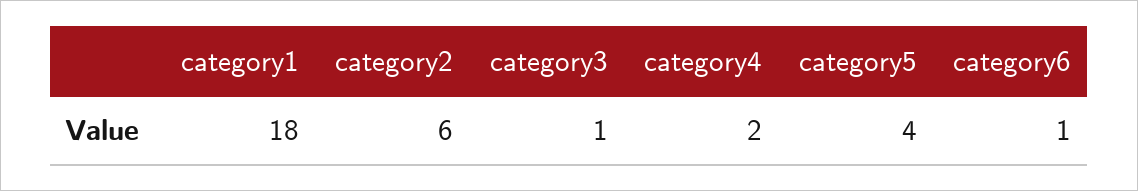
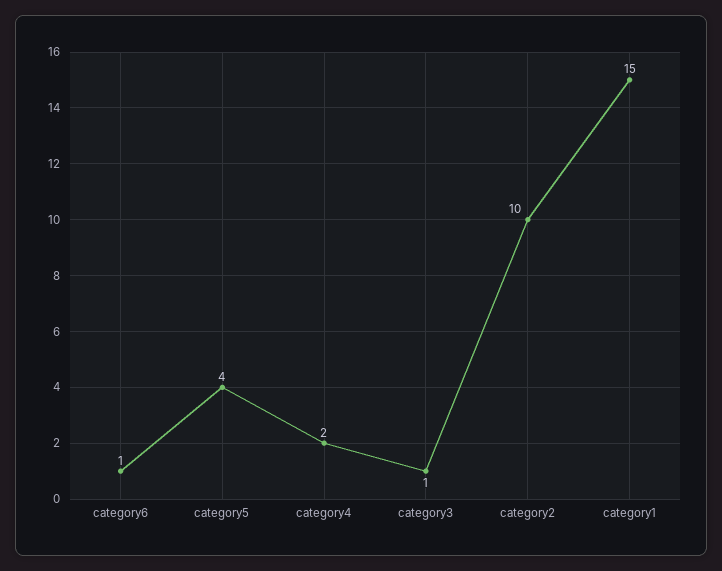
category1: 18 -> 15
category2: 6 -> 10

